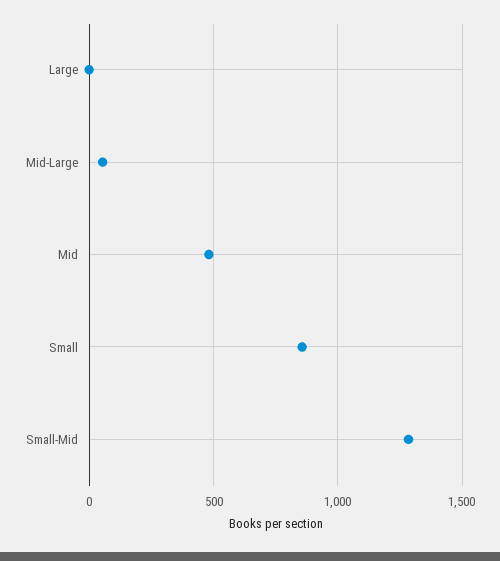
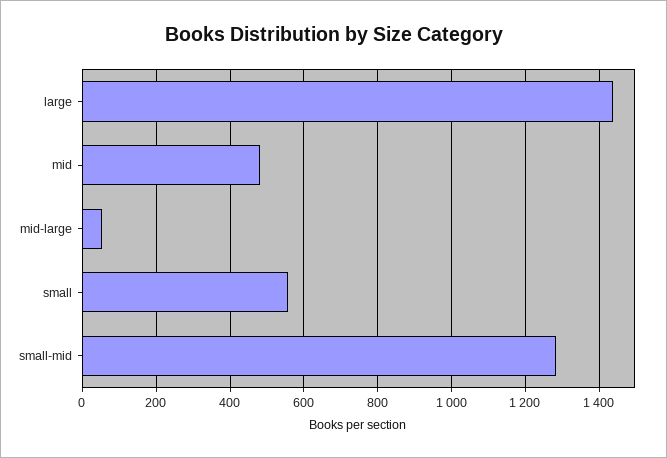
Large: 0 -> 1440
Small: 850 -> 560

